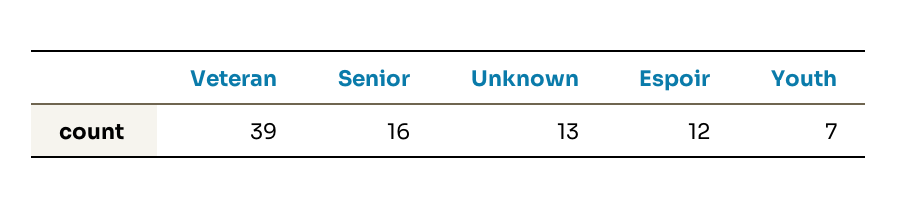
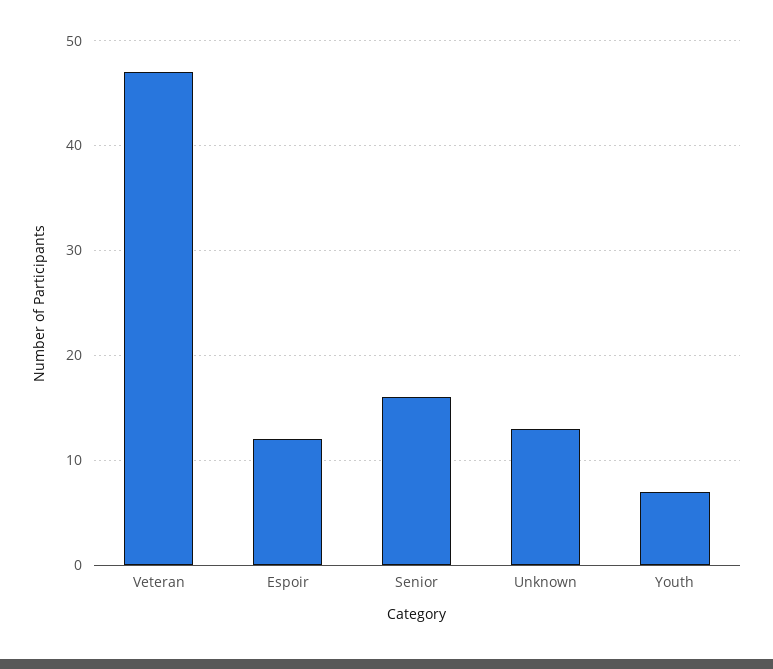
Veteran: 39 -> 47

